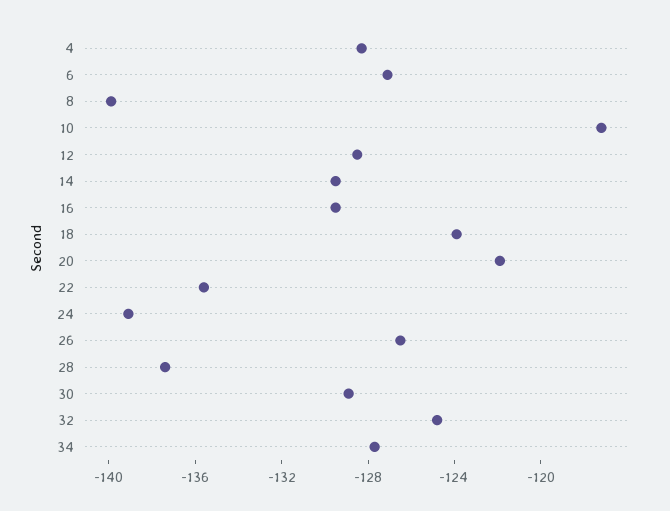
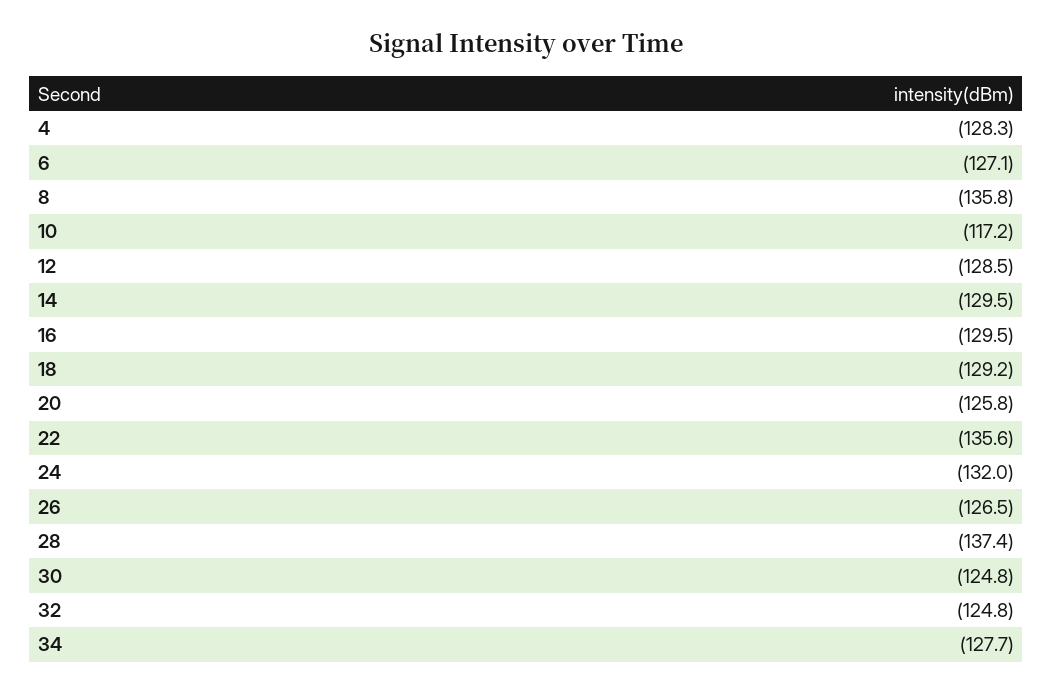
8: -140 -> -135.8
18: -124 -> -129.2
20: -122 -> -125.8
24: -139 -> -132
30: -129 -> -124.8

